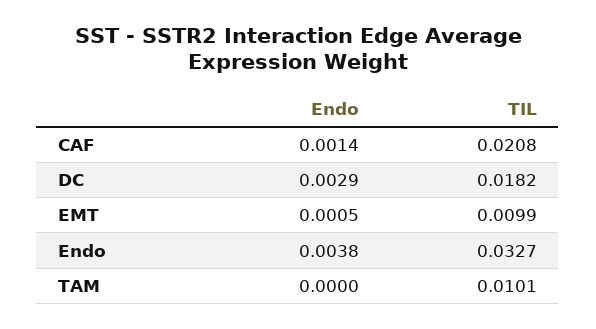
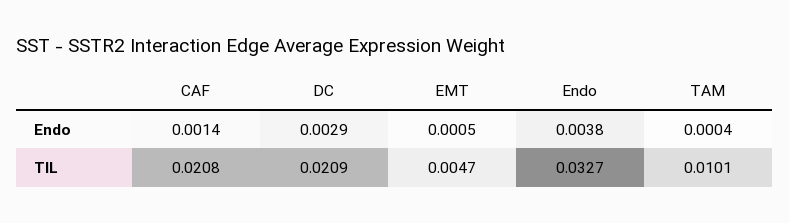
TIL, DC: 0.0182 -> 0.0209
TIL, EMT: 0.0099 -> 0.0047
Endo, TAM: 0 -> 0.0004

